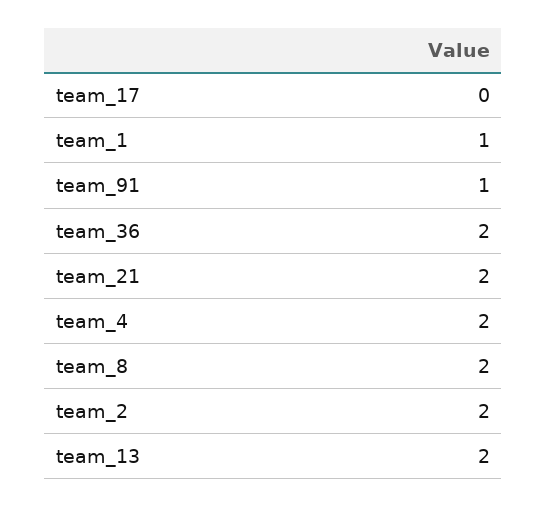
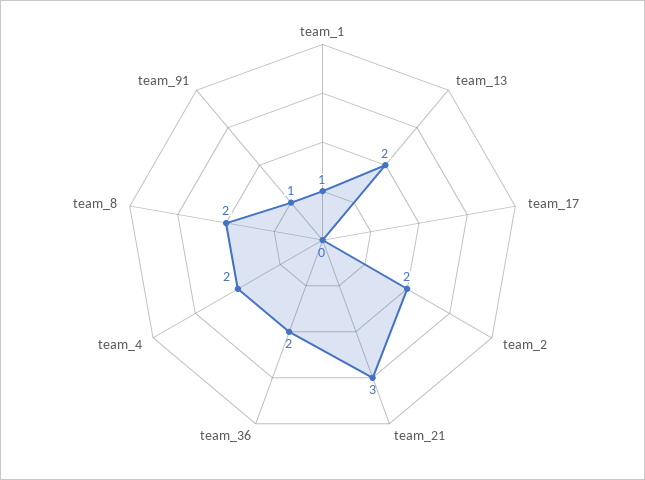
team_21: 2 -> 3

